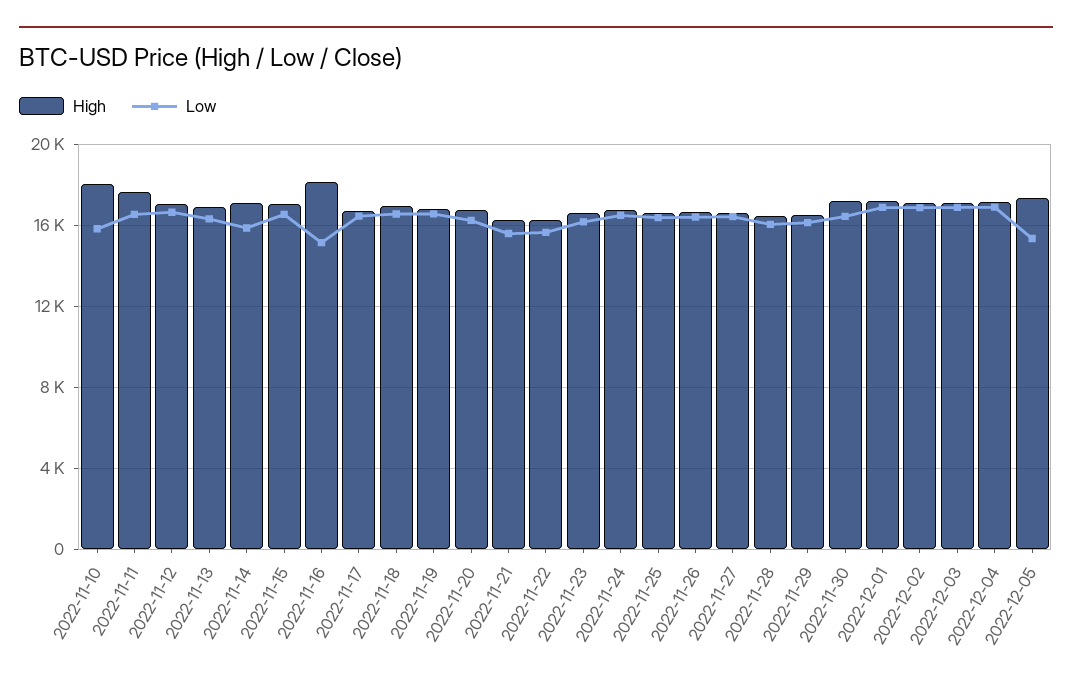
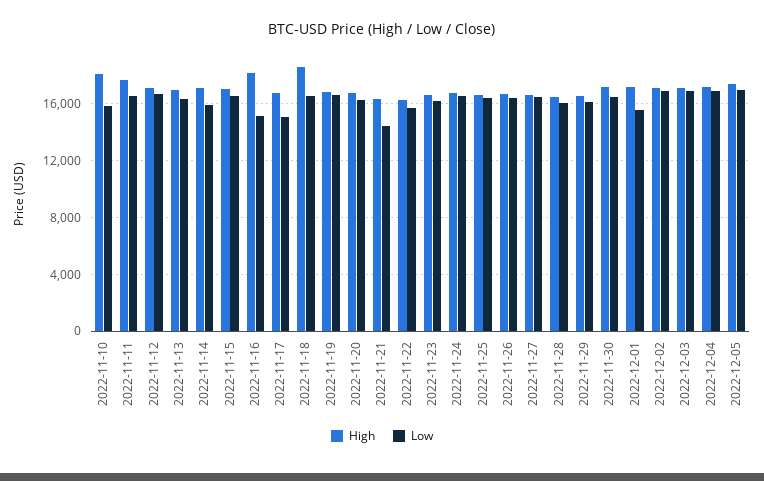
Low, 2022-11-17: 16500 -> 15000
High, 2022-11-18: 17000 -> 18500
Low, 2022-11-21: 15500 -> 14500
Low, 2022-12-01: 17000 -> 15500
Low, 2022-12-05: 15500 -> 17000

